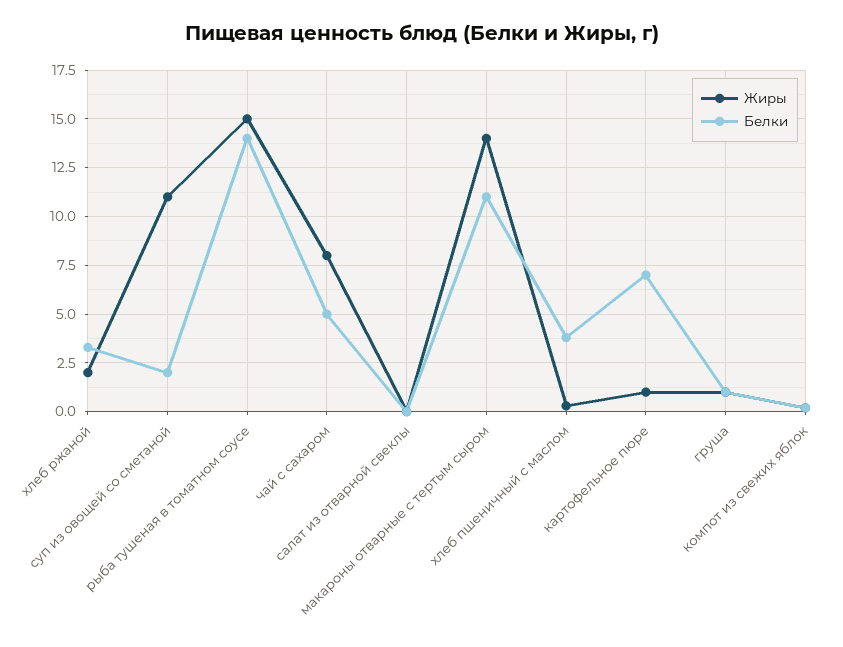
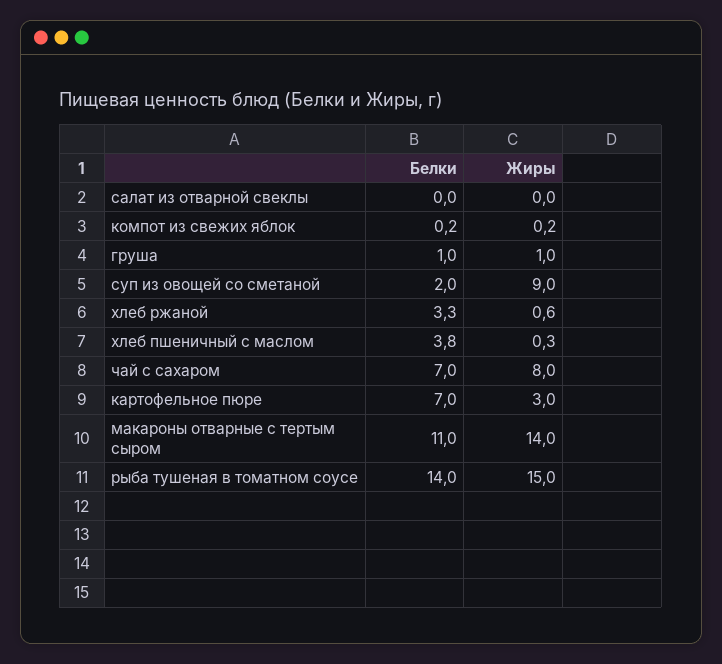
Жиры, хлеб ржаной: 2 -> 0.6
Жиры, суп из овощей со сметаной: 11 -> 9
Белки, чай с сахаром: 5 -> 7
Жиры, картофельное пюре: 1 -> 3

